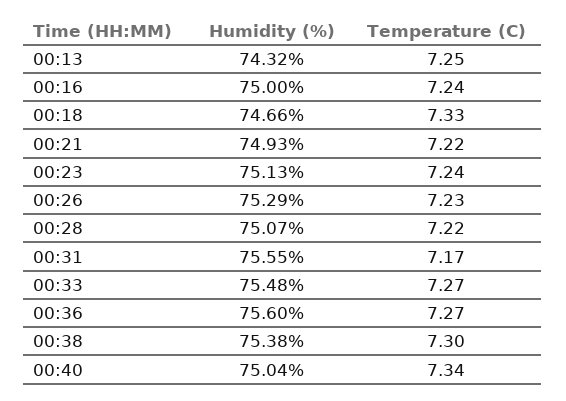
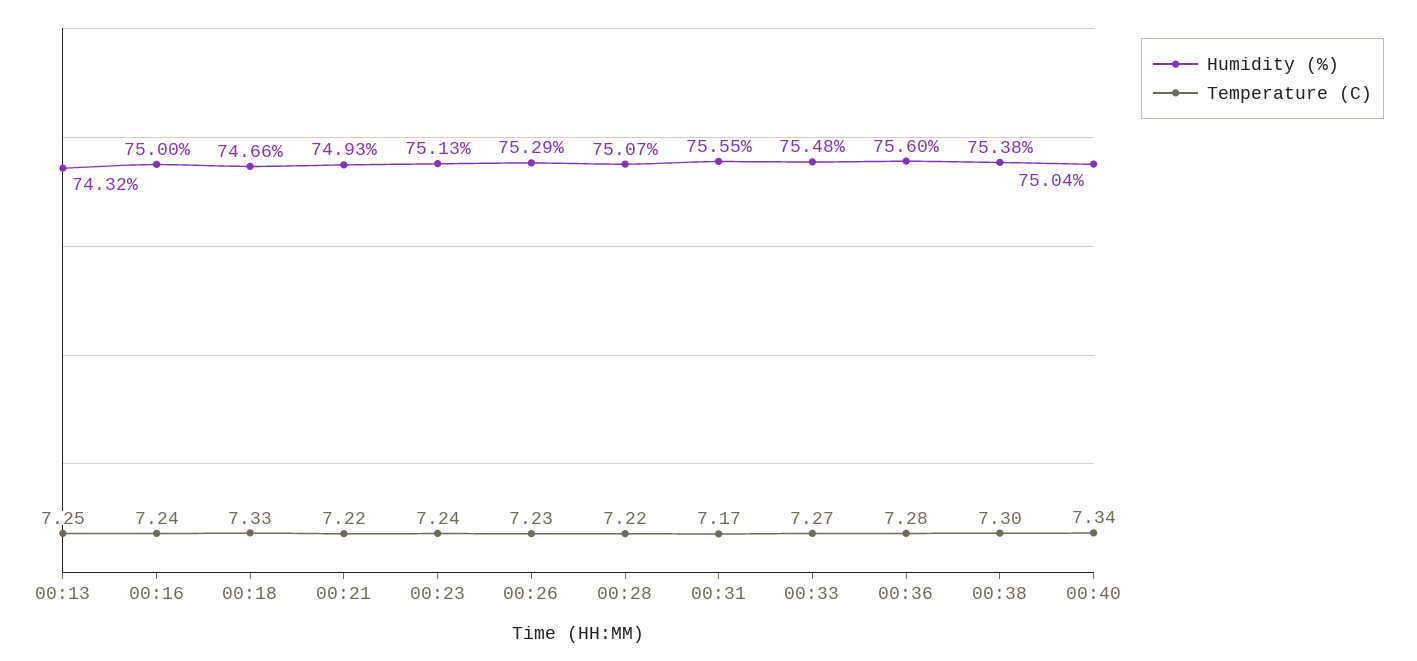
Temperature (C), 00:36: 7.27 -> 7.28

